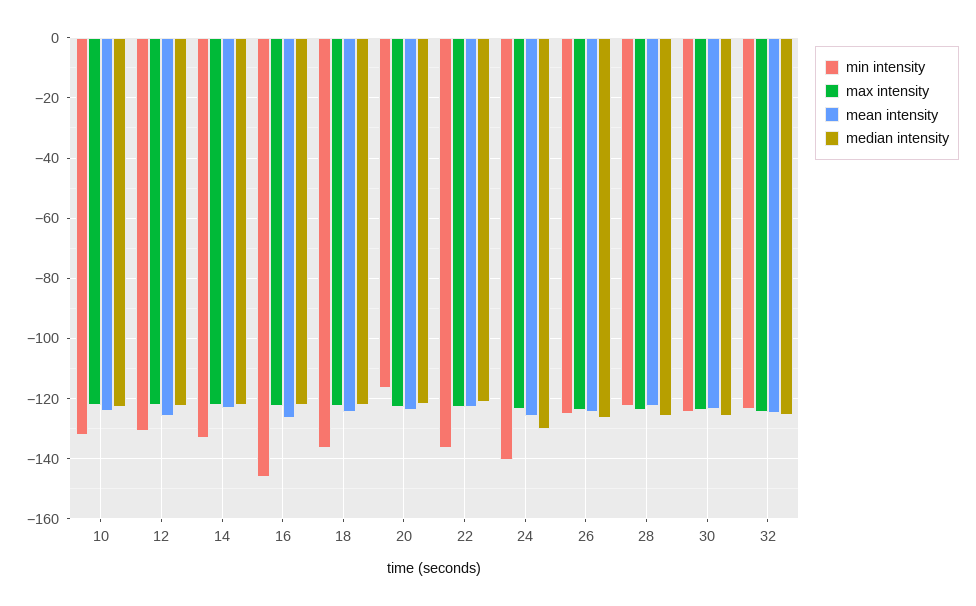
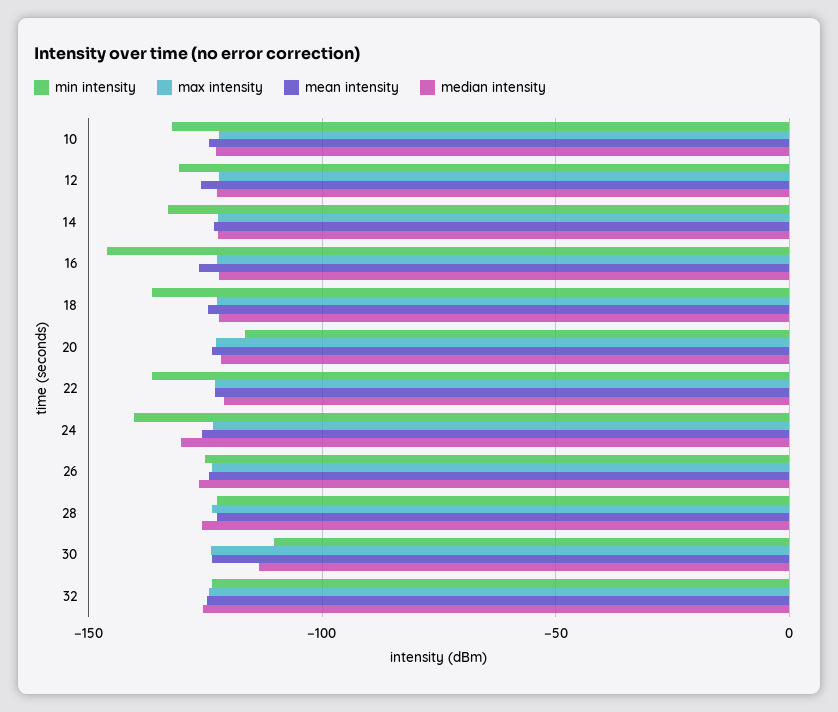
min intensity, 30: -124 -> -110
median intensity, 30: -126 -> -115

